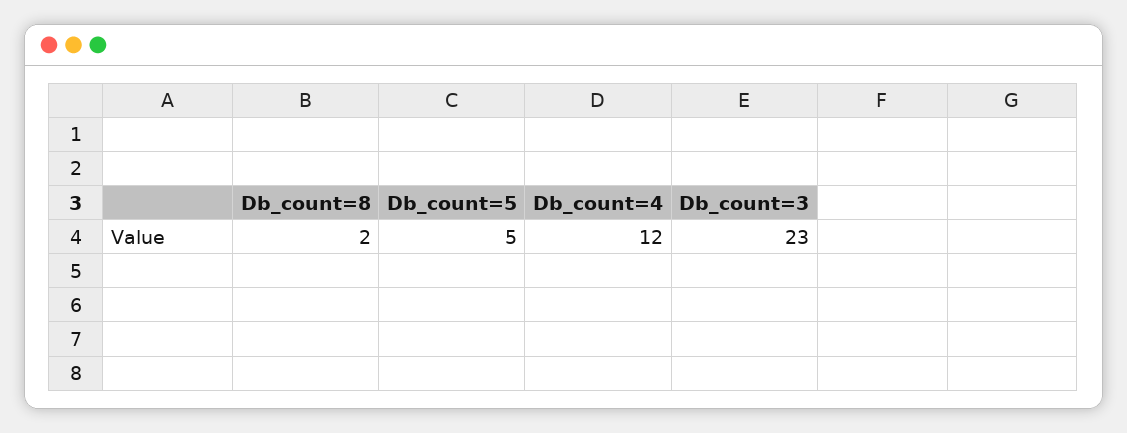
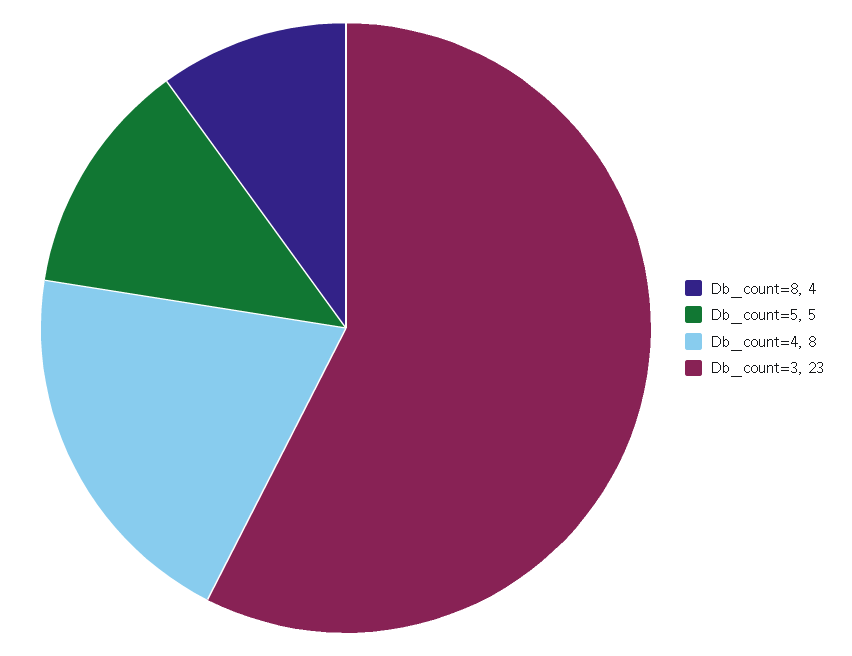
Db_count=8: 2 -> 4
Db_count=4: 12 -> 8

